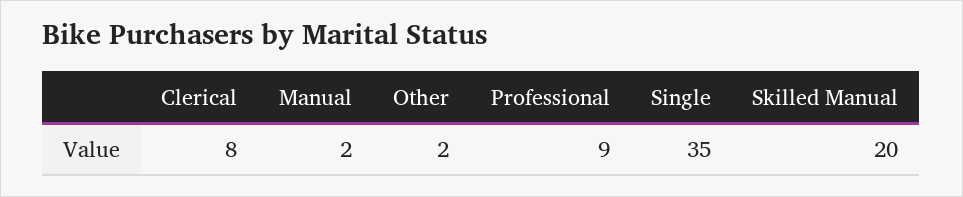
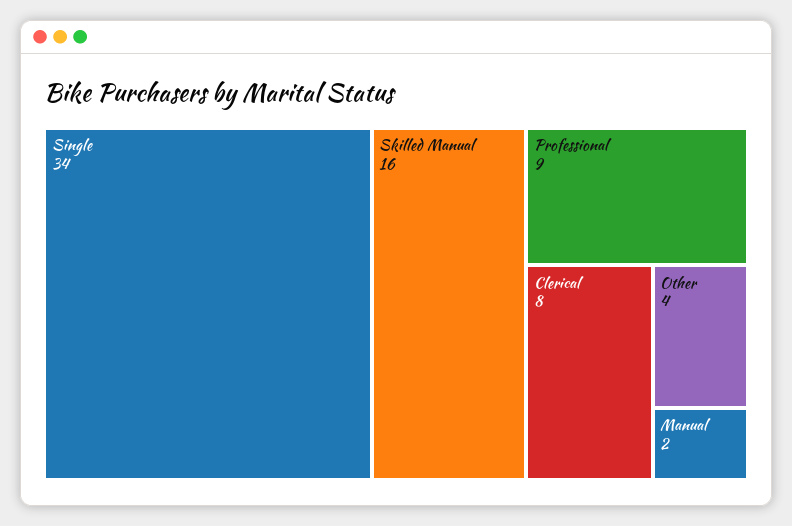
Other: 2 -> 4
Single: 35 -> 34
Skilled Manual: 20 -> 16

